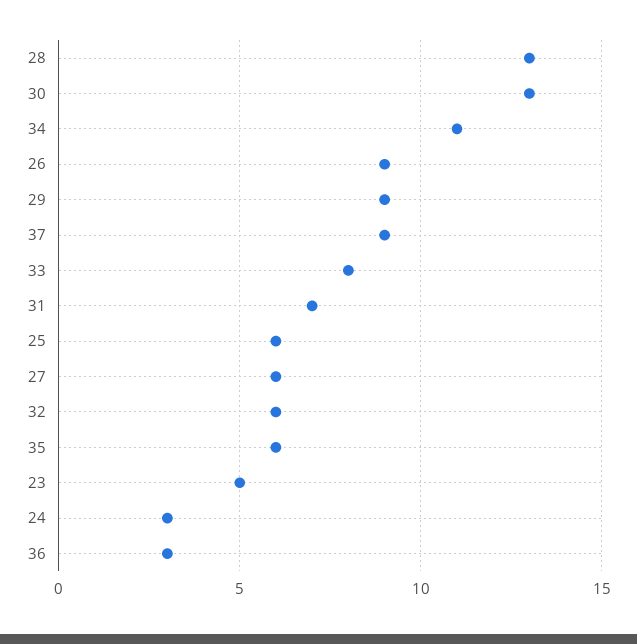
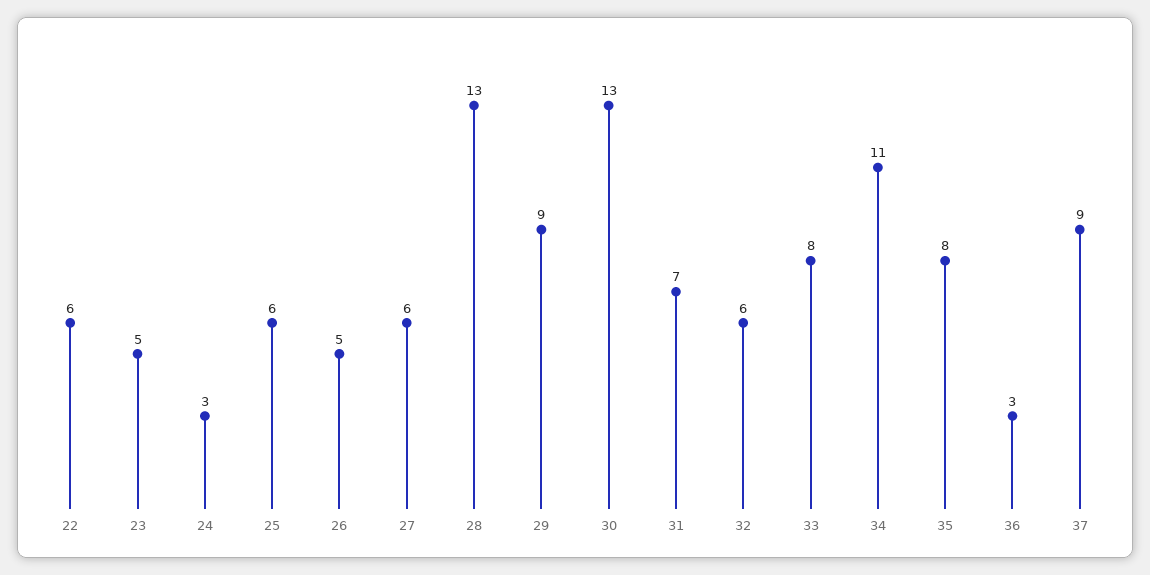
26: 9 -> 5
35: 6 -> 8
22: none -> 6

